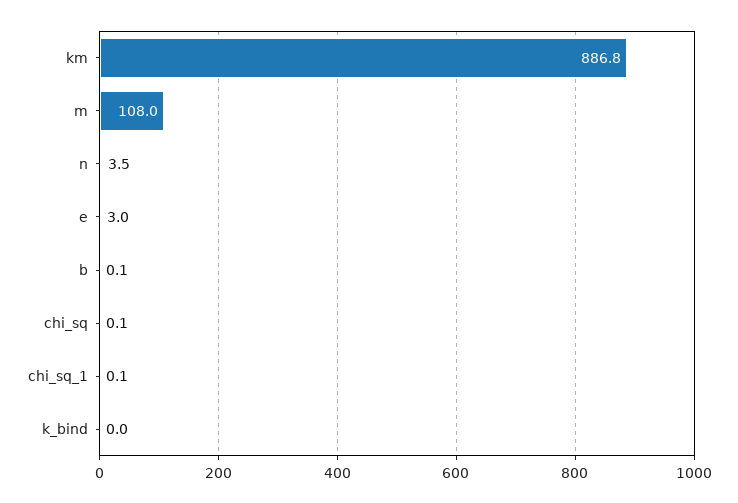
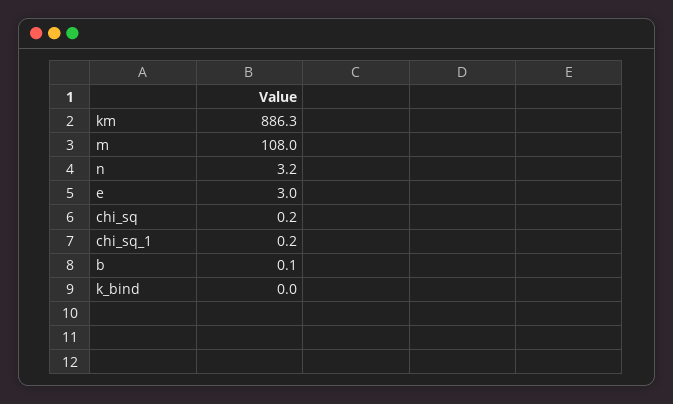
km: 886.8 -> 886.3
n: 3.5 -> 3.2
chi_sq: 0.1 -> 0.2
chi_sq_1: 0.1 -> 0.2

